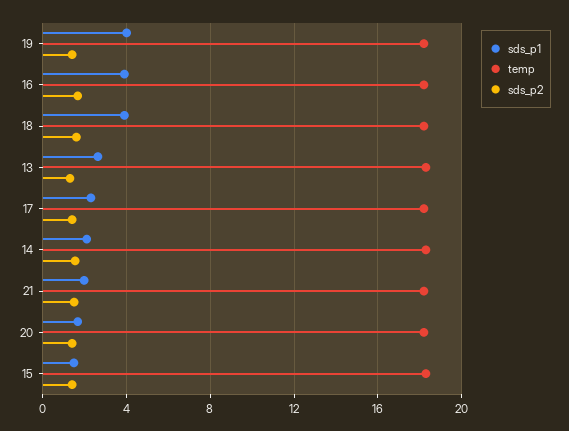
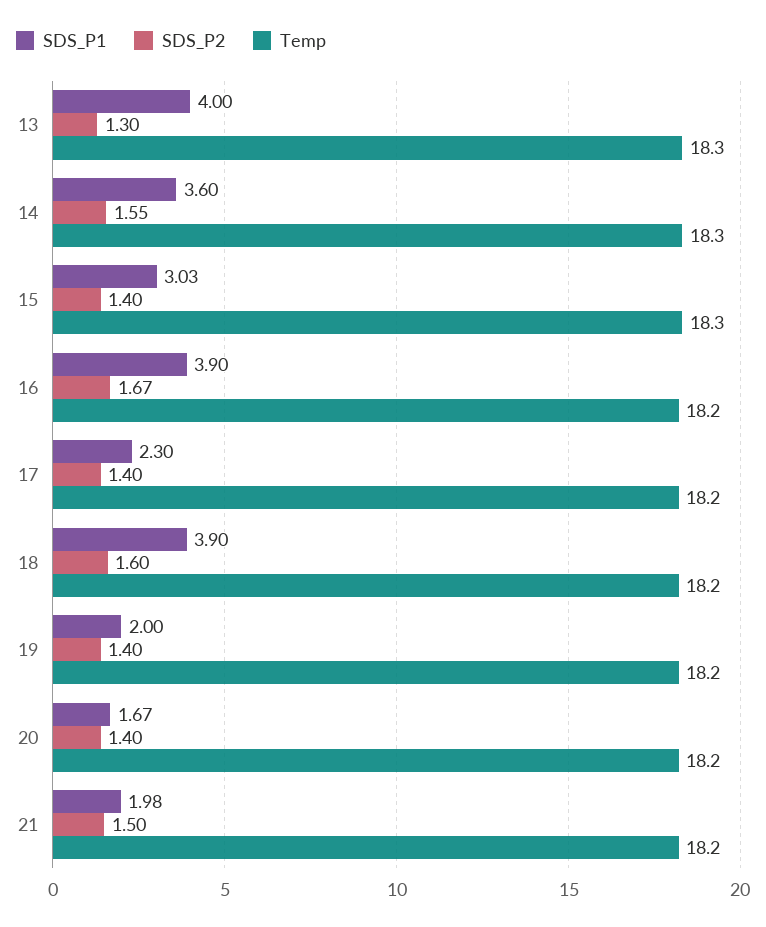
sds_p1, 19: 4 -> 2
sds_p1, 13: 2.5 -> 4
sds_p1, 14: 2 -> 3.6
sds_p1, 15: 1.5 -> 3.03

